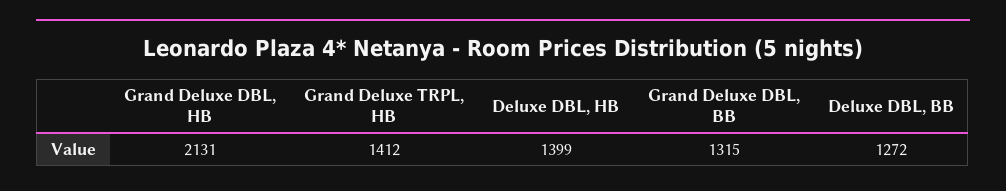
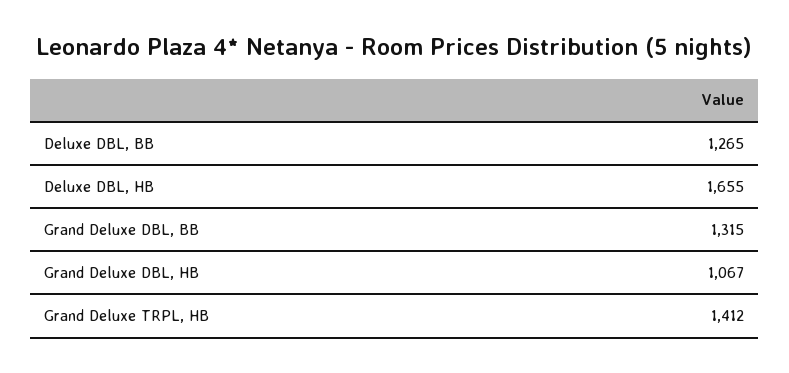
Grand Deluxe DBL, HB: 2131 -> 1067
Deluxe DBL, HB: 1399 -> 1655
Deluxe DBL, BB: 1272 -> 1265

